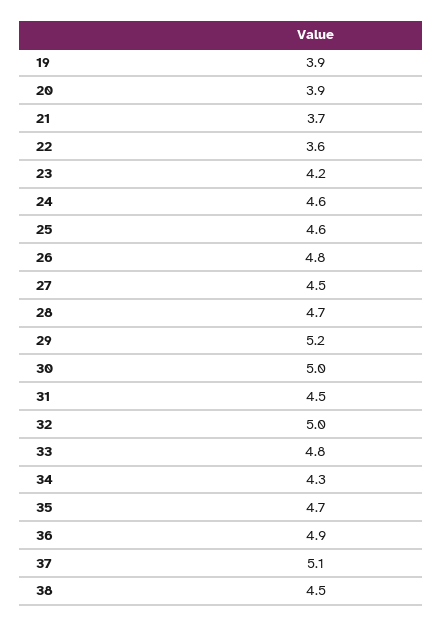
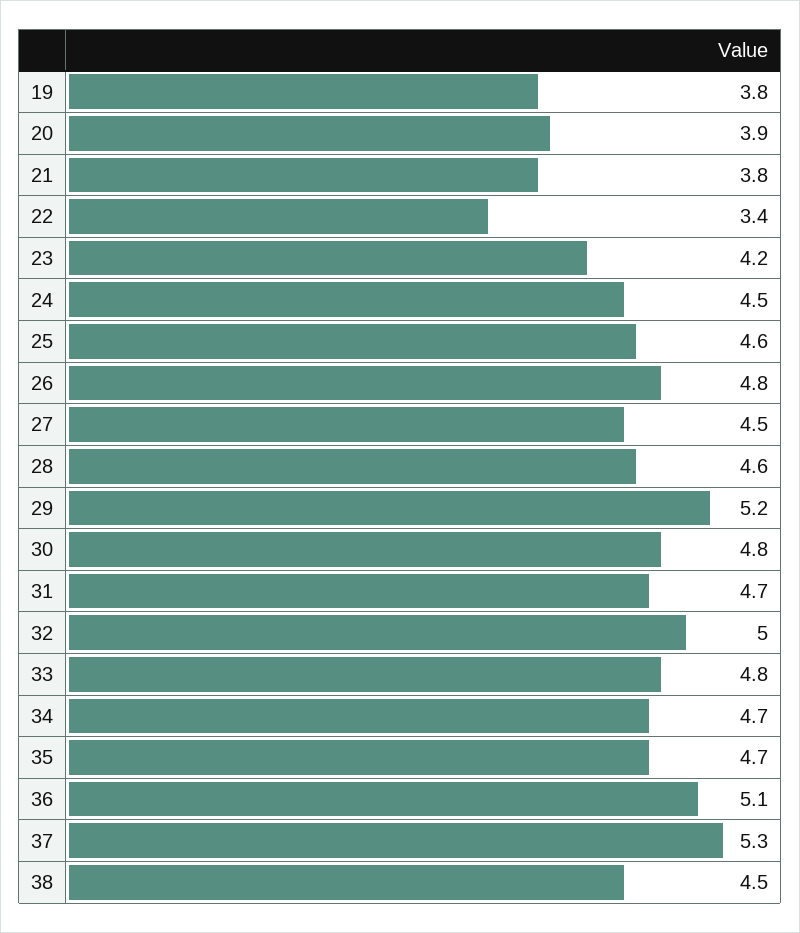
19: 3.9 -> 3.8
21: 3.7 -> 3.8
22: 3.6 -> 3.4
24: 4.6 -> 4.5
28: 4.7 -> 4.6
30: 5 -> 4.8
31: 4.5 -> 4.7
34: 4.3 -> 4.7
36: 4.9 -> 5.1
37: 5.1 -> 5.3

